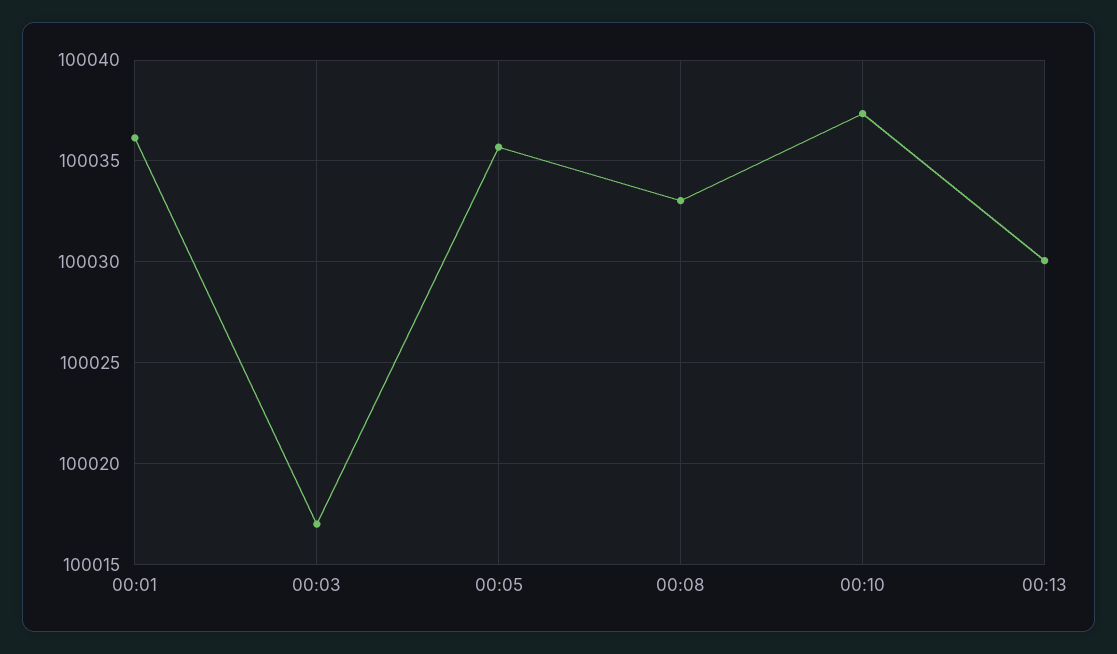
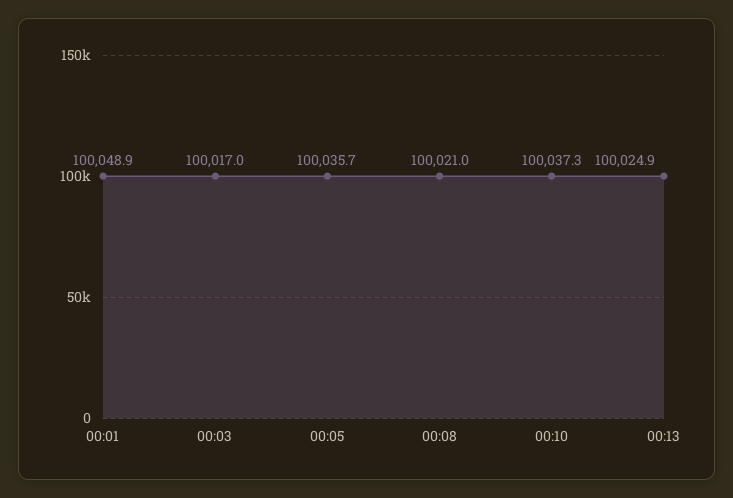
00:01: 100036 -> 100048.9
00:08: 100033 -> 100021
00:13: 100030 -> 100024.9

